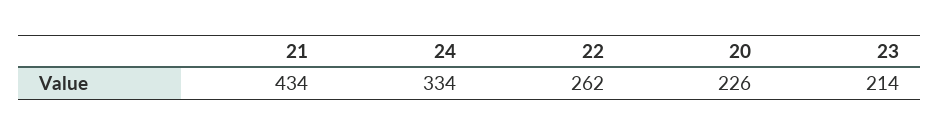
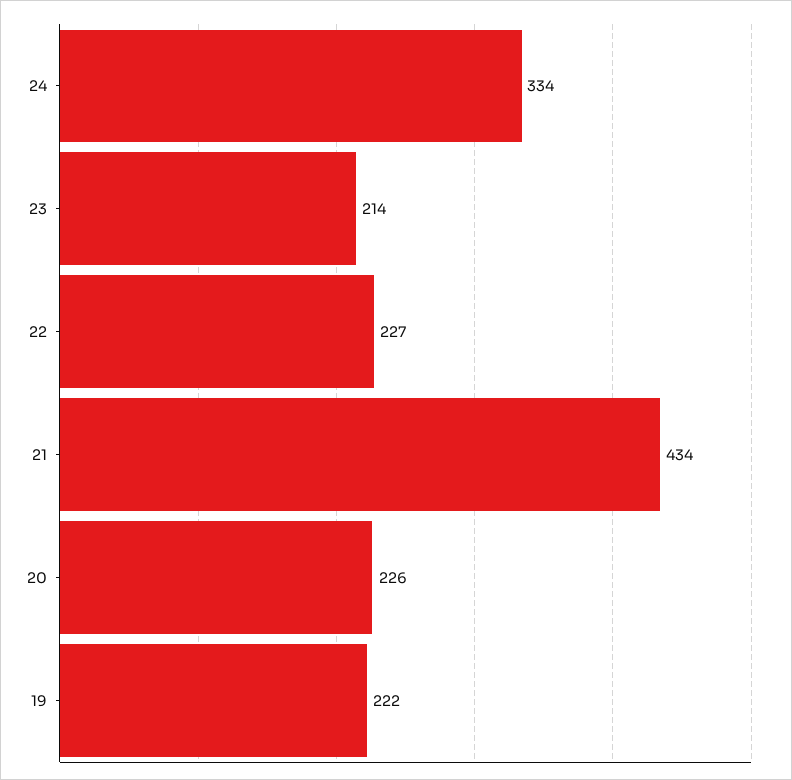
22: 262 -> 227
19: none -> 222

